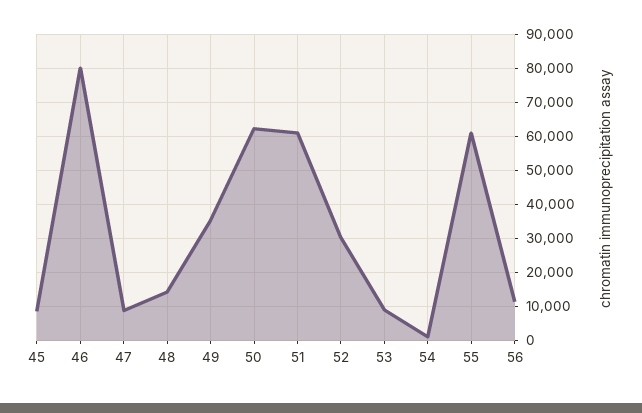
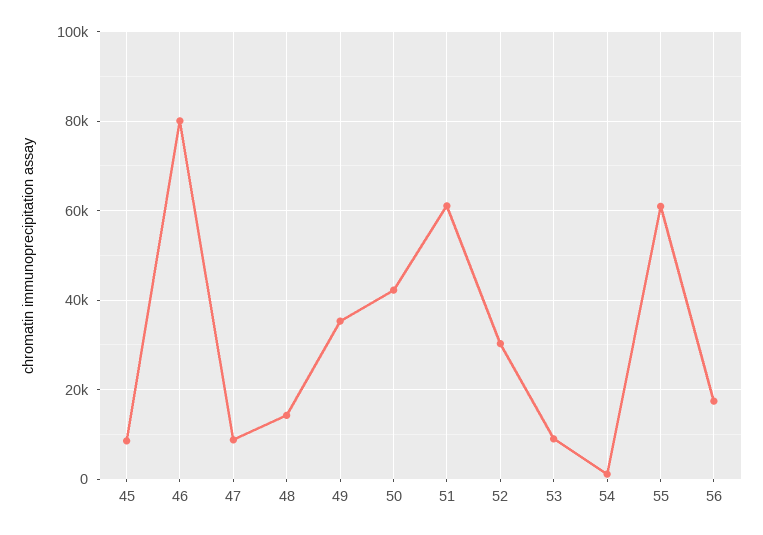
50: 62000 -> 42000
56: 12000 -> 18000

